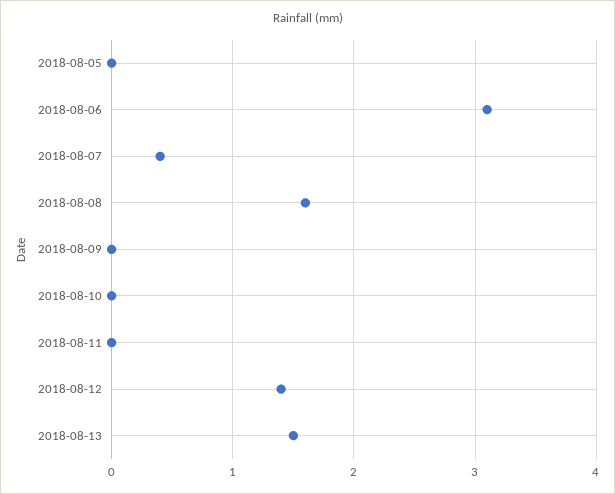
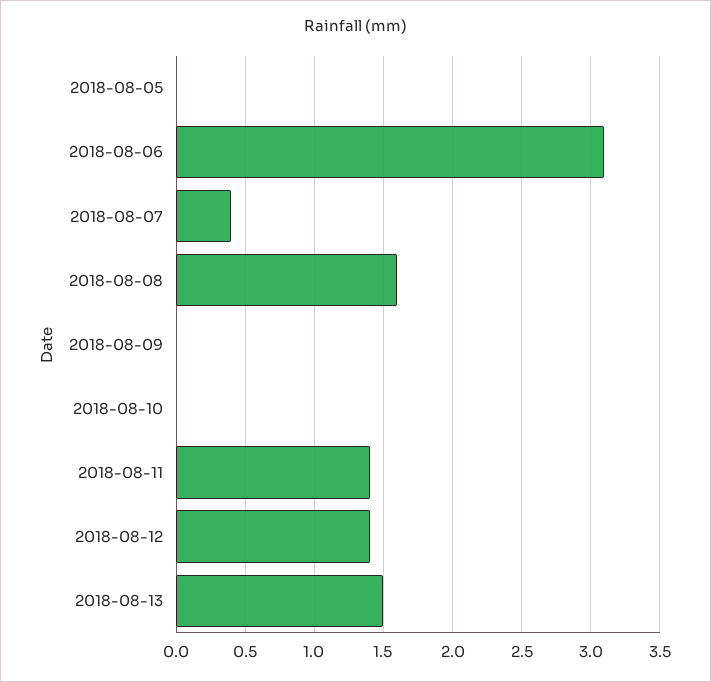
2018-08-11: 0 -> 1.4

